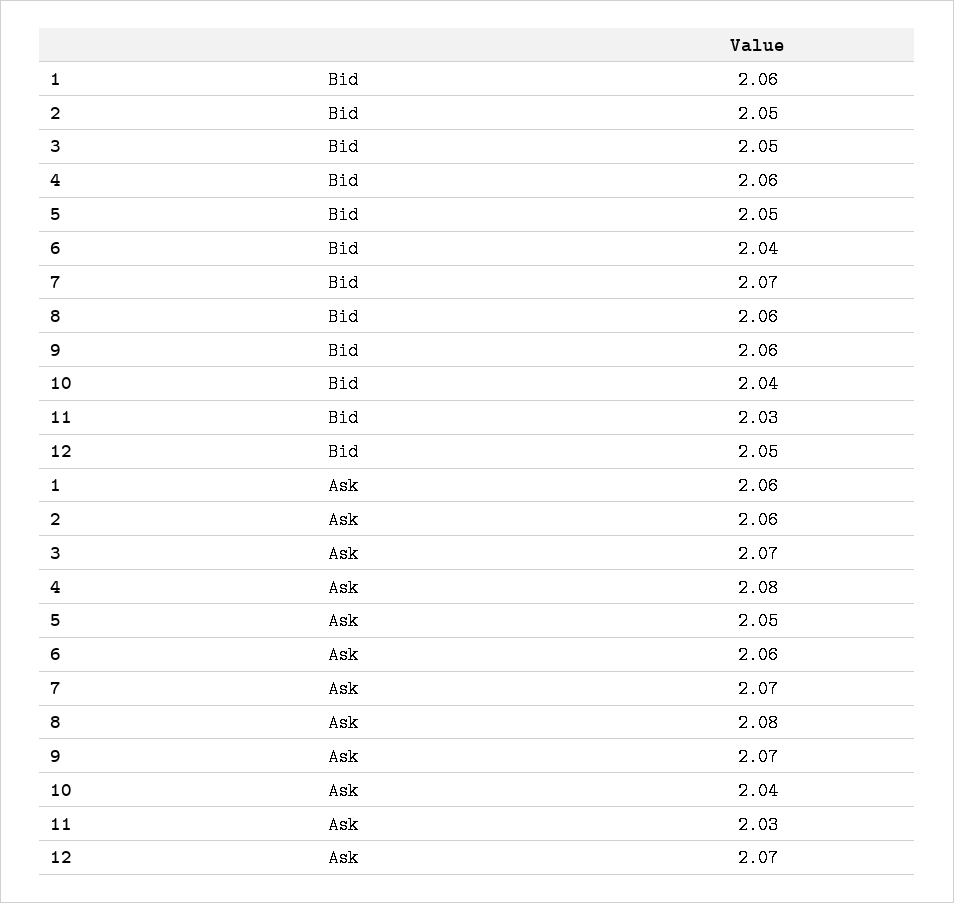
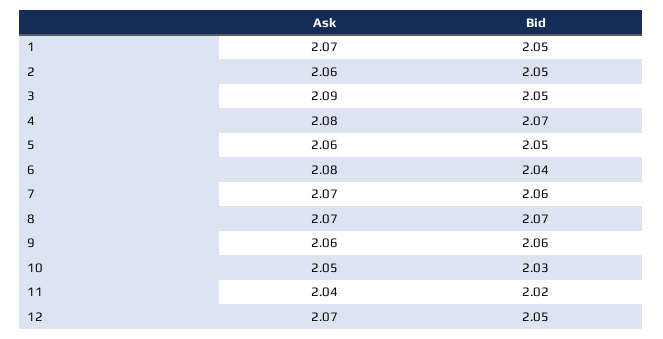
1, Bid: 2.06 -> 2.05
4, Bid: 2.06 -> 2.07
7, Bid: 2.07 -> 2.06
8, Bid: 2.06 -> 2.07
10, Bid: 2.04 -> 2.03
11, Bid: 2.03 -> 2.02
1, Ask: 2.06 -> 2.07
3, Ask: 2.07 -> 2.09
5, Ask: 2.05 -> 2.06
6, Ask: 2.06 -> 2.08
8, Ask: 2.08 -> 2.07
9, Ask: 2.07 -> 2.06
10, Ask: 2.04 -> 2.05
11, Ask: 2.03 -> 2.04

